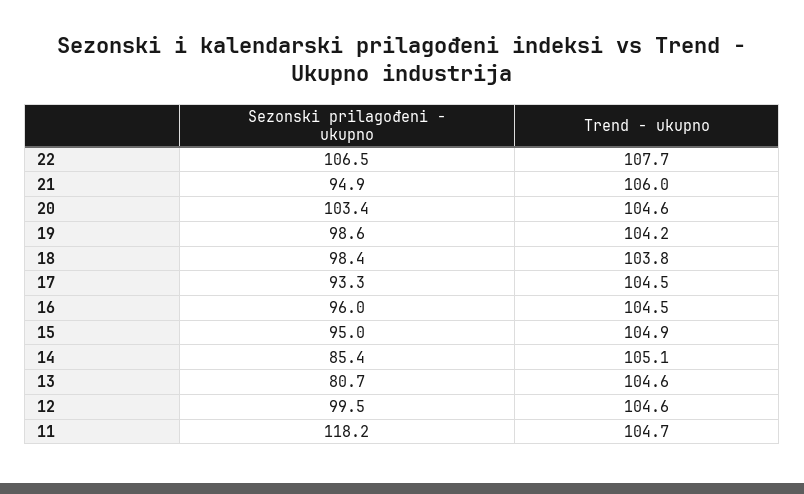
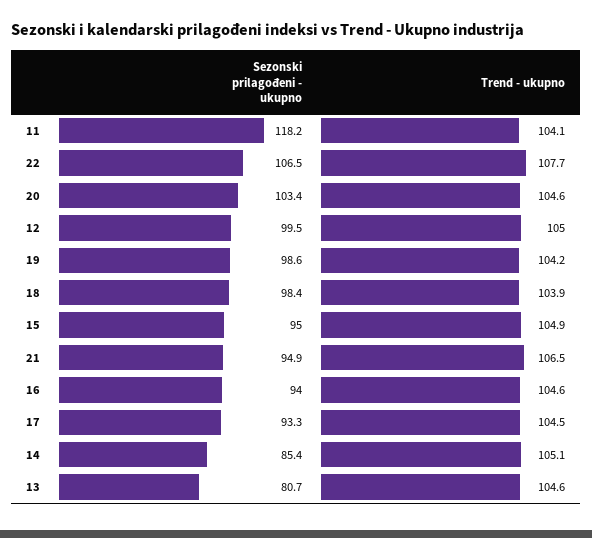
Trend - ukupno, 21: 106 -> 106.5
Trend - ukupno, 18: 103.8 -> 103.9
Sezonski prilagođeni - ukupno, 16: 96 -> 94
Trend - ukupno, 16: 104.5 -> 104.6
Trend - ukupno, 12: 104.6 -> 105
Trend - ukupno, 11: 104.7 -> 104.1

